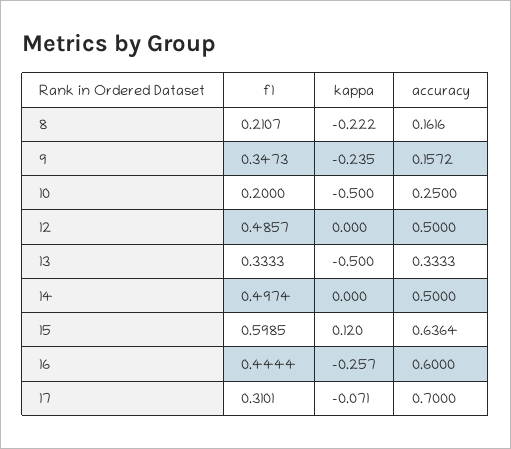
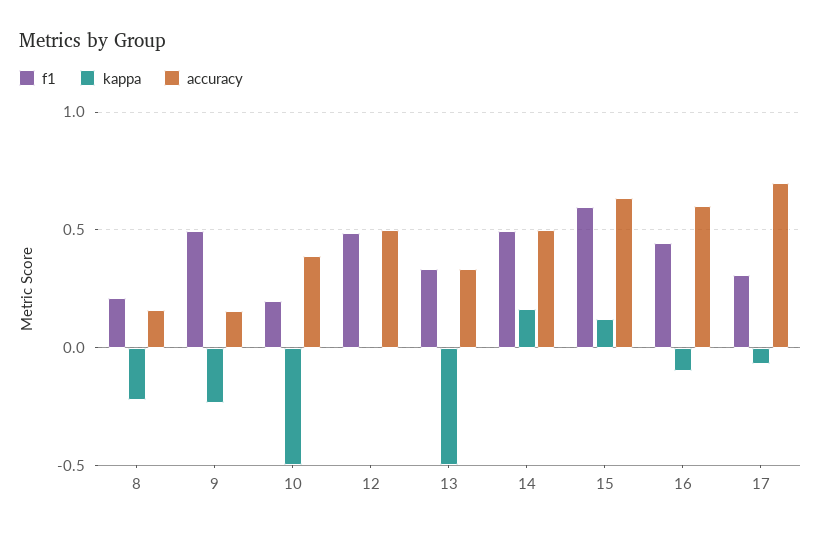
f1, 9: 0.3473 -> 0.5
accuracy, 10: 0.25 -> 0.4
kappa, 14: 0 -> 0.15
kappa, 16: -0.257 -> -0.1

